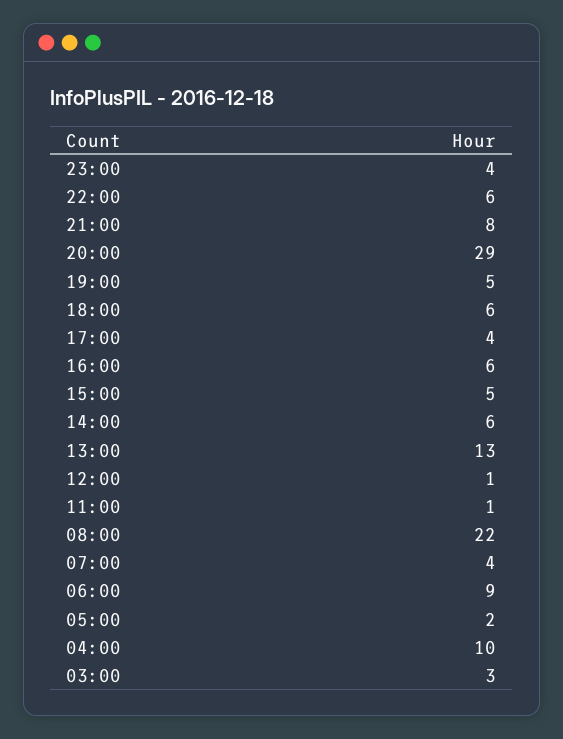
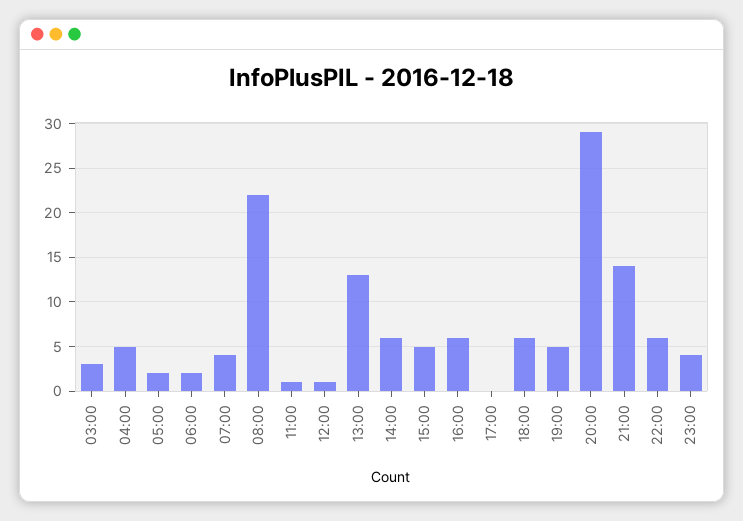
21:00: 8 -> 14
17:00: 4 -> 0
06:00: 9 -> 2
04:00: 10 -> 5

